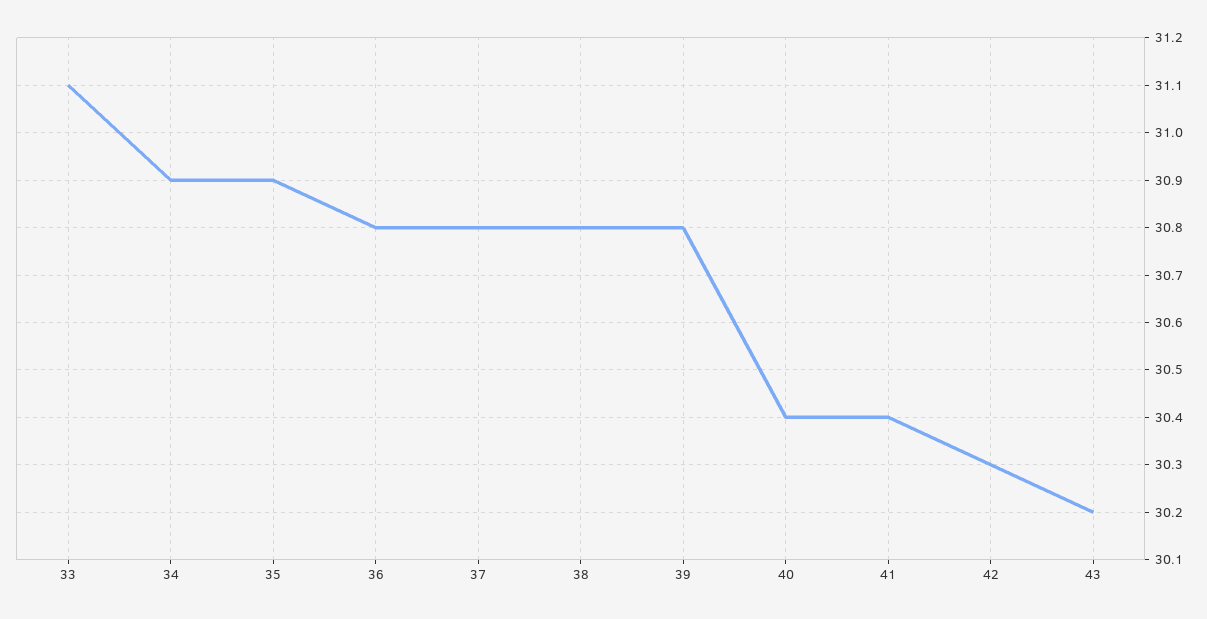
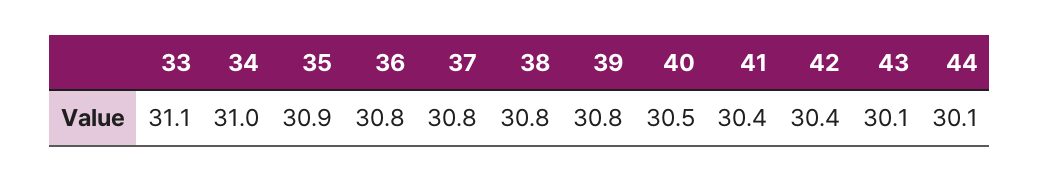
34: 30.9 -> 31
40: 30.4 -> 30.5
42: 30.3 -> 30.4
43: 30.2 -> 30.1
44: none -> 30.1

